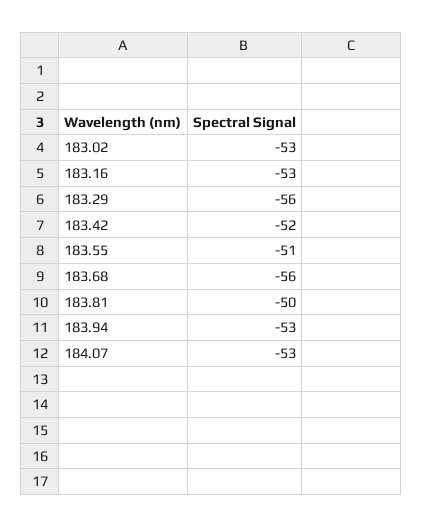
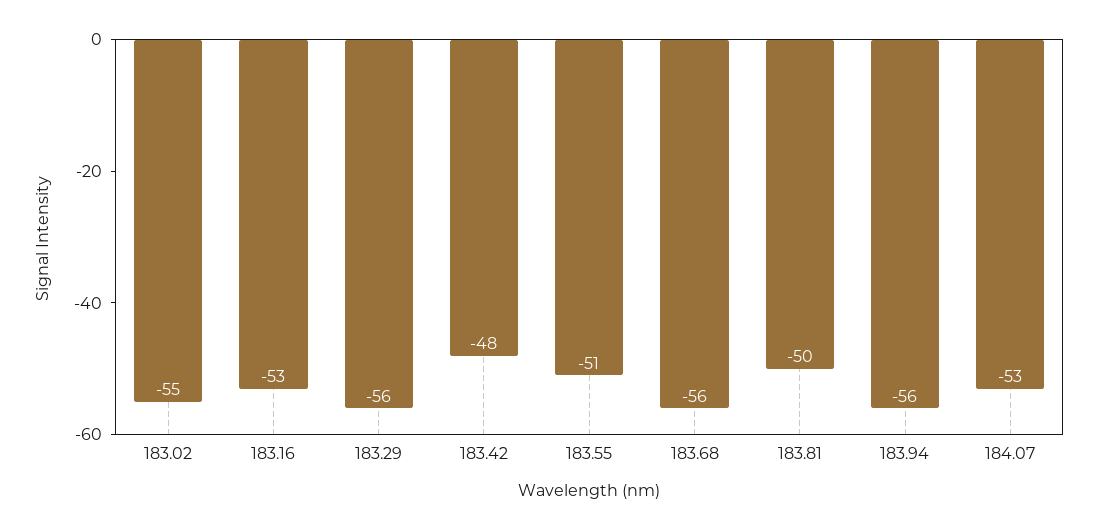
183.02: -53 -> -55
183.42: -52 -> -48
183.94: -53 -> -56

